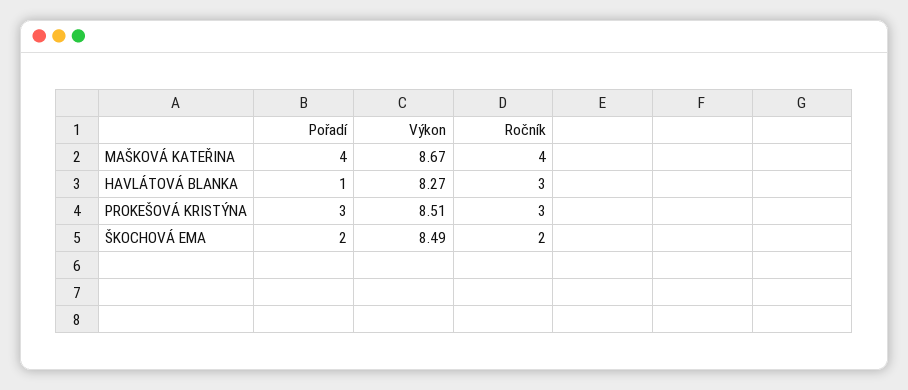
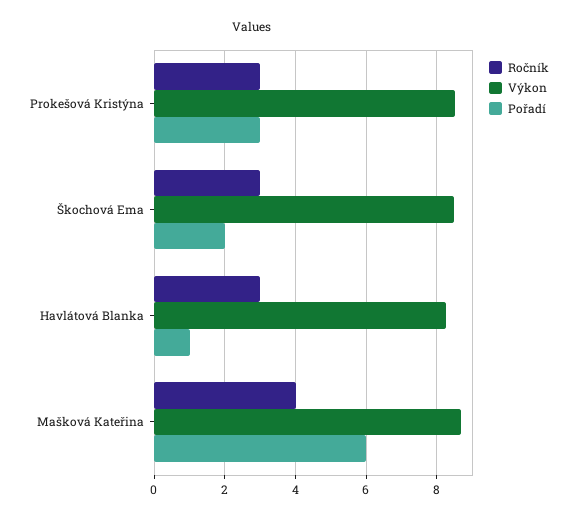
Pořadí, MAŠKOVÁ KATEŘINA: 4 -> 6
Ročník, ŠKOCHOVÁ EMA: 2 -> 3

